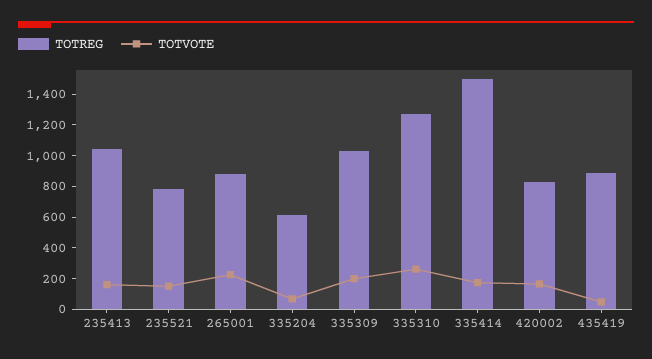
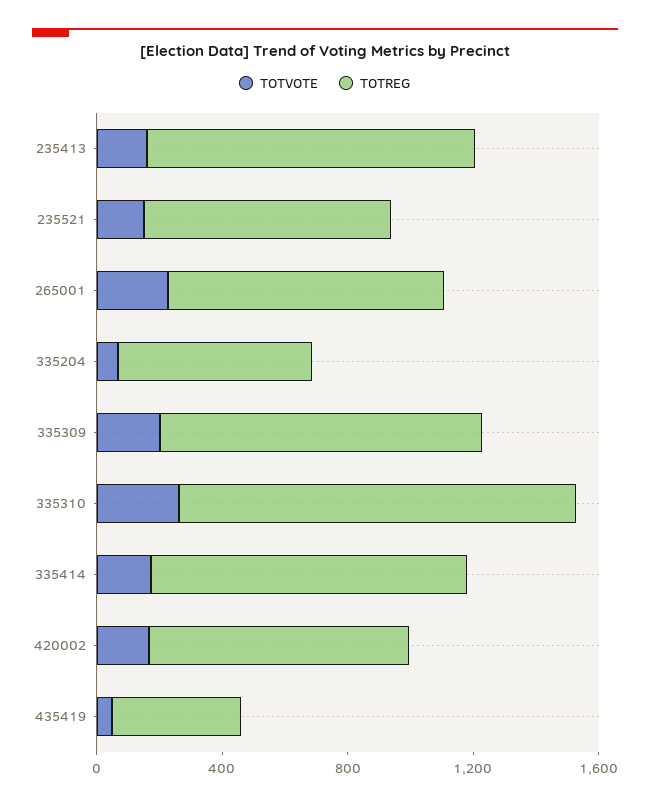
TOTREG, 335414: 1500 -> 1000
TOTREG, 435419: 900 -> 400

